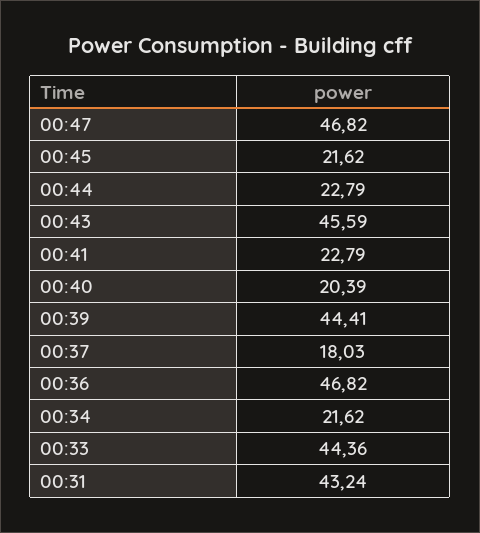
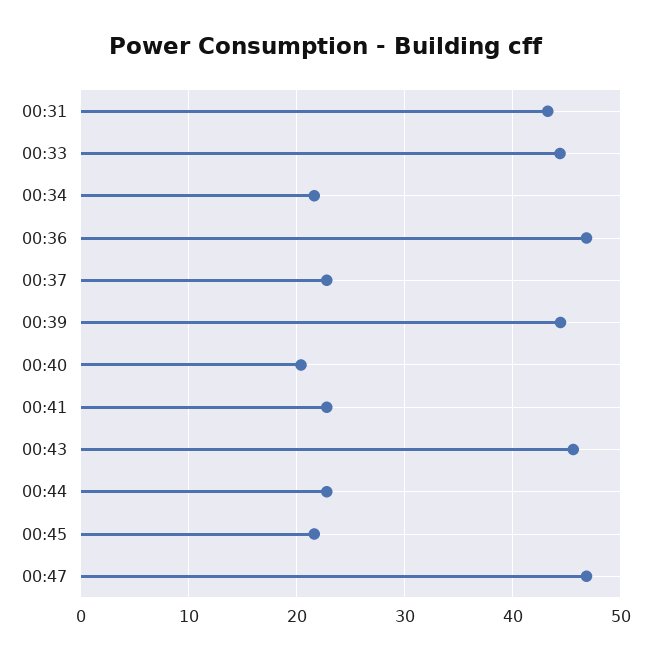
00:37: 18.03 -> 23

